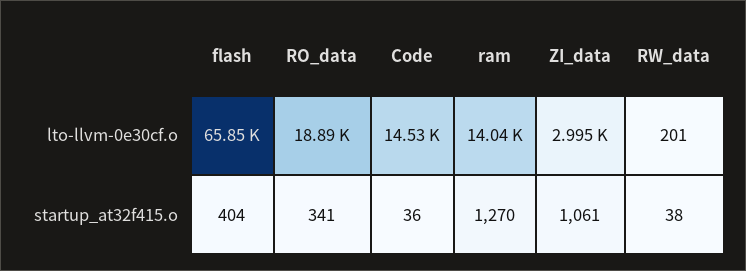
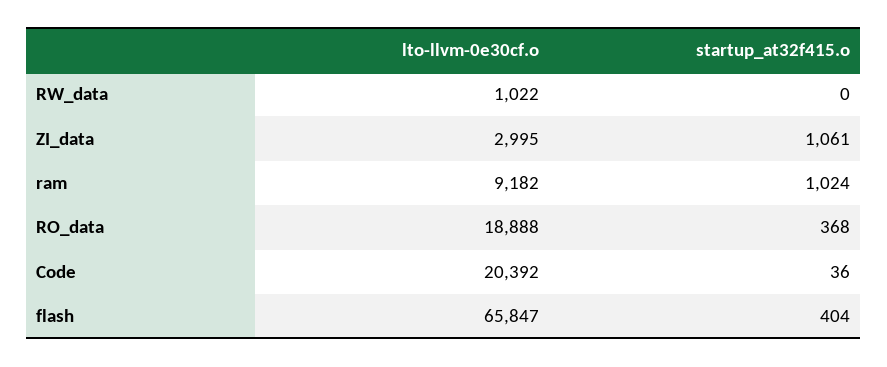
Code, lto-llvm-0e30cf.o: 14530 -> 20392
ram, lto-llvm-0e30cf.o: 14040 -> 9182
RW_data, lto-llvm-0e30cf.o: 201 -> 1022
RO_data, startup_at32f415.o: 341 -> 368
ram, startup_at32f415.o: 1270 -> 1024
RW_data, startup_at32f415.o: 38 -> 0

